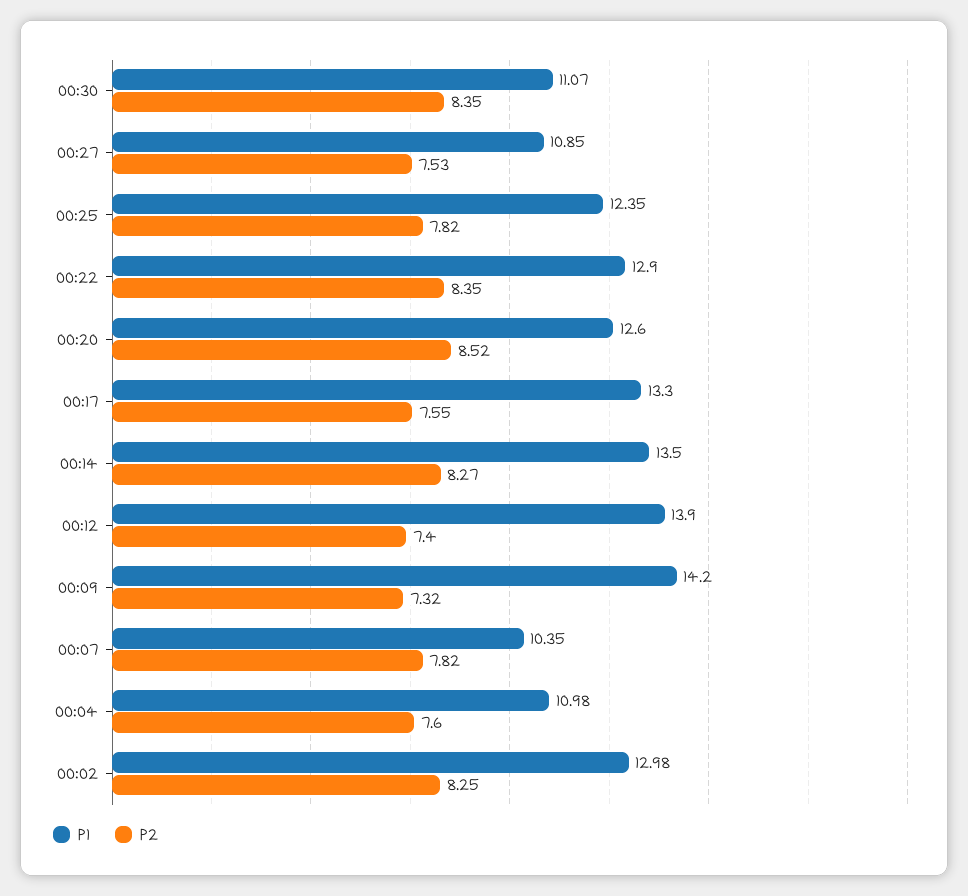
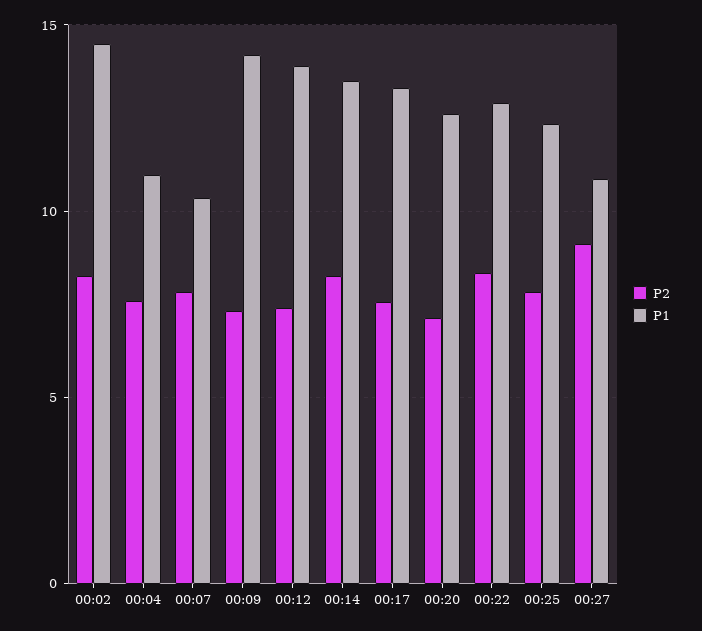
P1, 00:30: 11.07 -> none
P2, 00:30: 8.35 -> none
P2, 00:27: 7.53 -> 9
P2, 00:20: 8.52 -> 7
P1, 00:02: 12.98 -> 14.5

